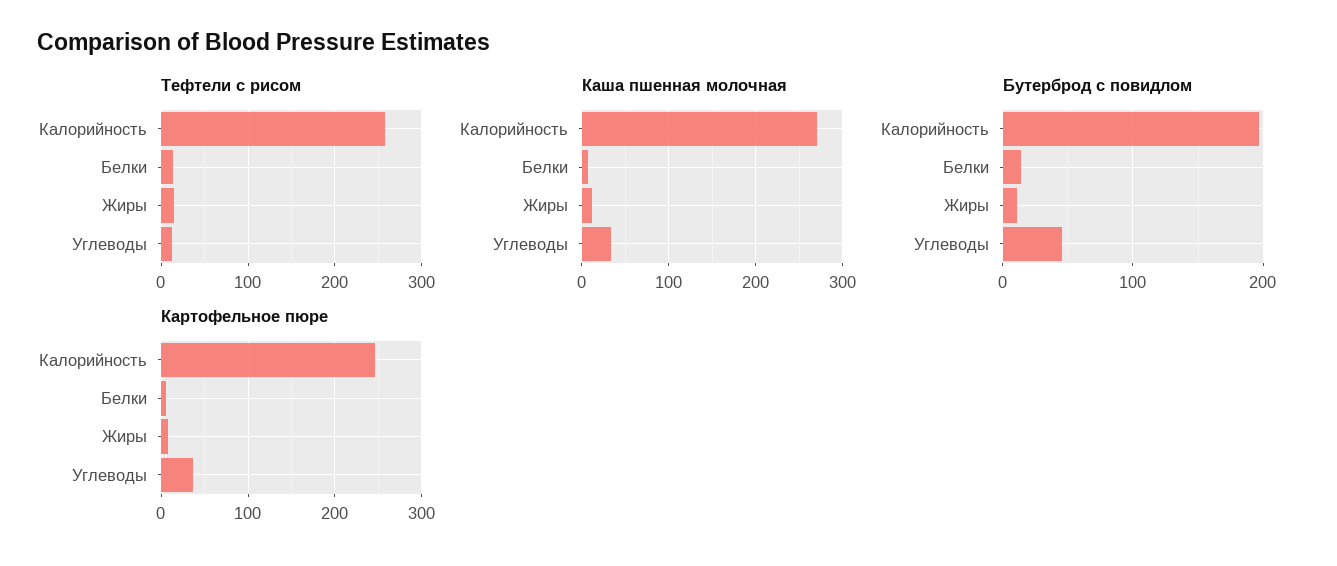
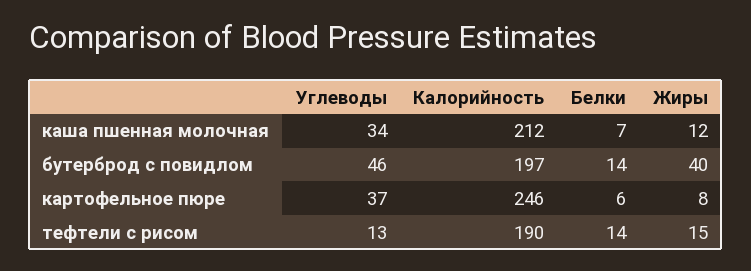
Тефтели с рисом, Калорийность: 260 -> 190
Каша пшенная молочная, Калорийность: 270 -> 212
Бутерброд с повидлом, Жиры: 10 -> 40

